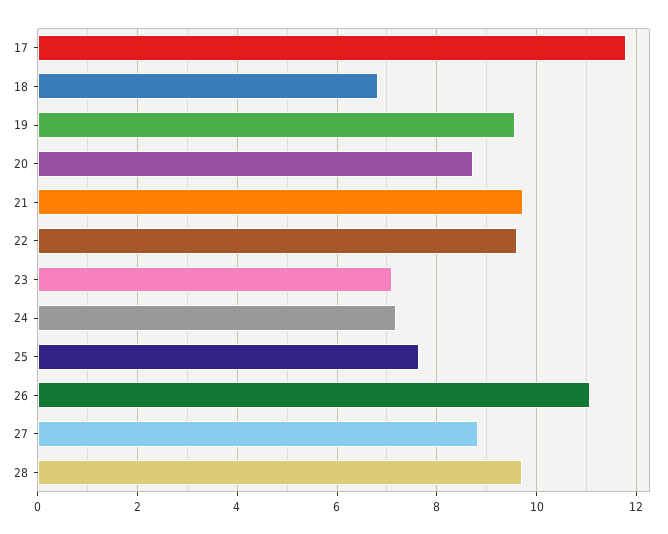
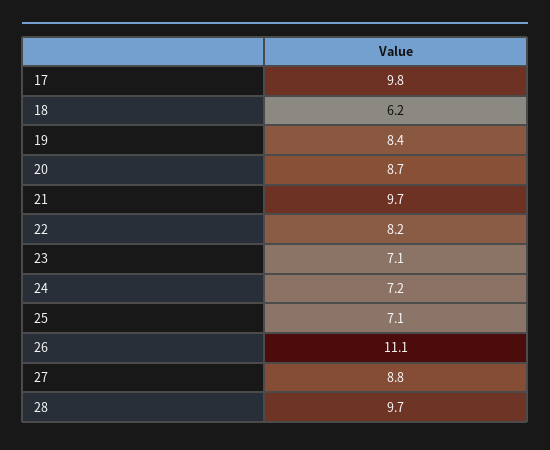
17: 11.8 -> 9.8
18: 6.8 -> 6.2
19: 9.6 -> 8.4
22: 9.6 -> 8.2
25: 7.6 -> 7.1

